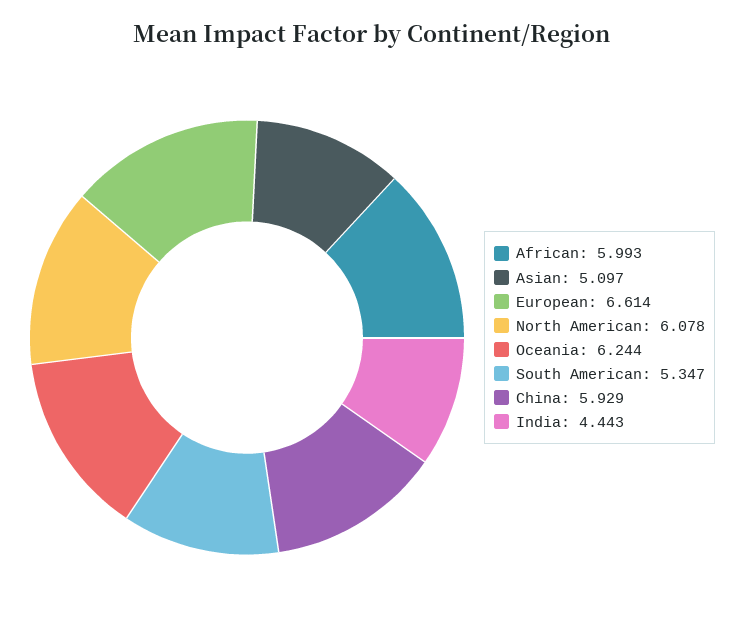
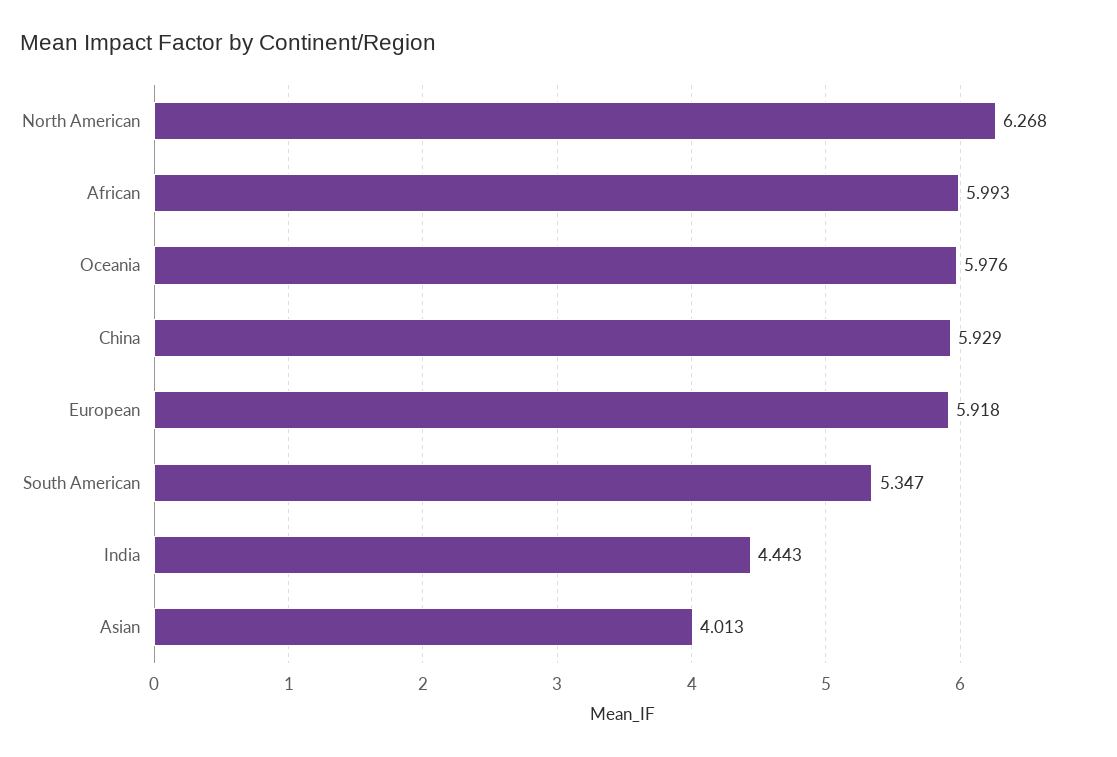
Asian: 5.097 -> 4.013
European: 6.614 -> 5.918
North American: 6.078 -> 6.268
Oceania: 6.244 -> 5.976

